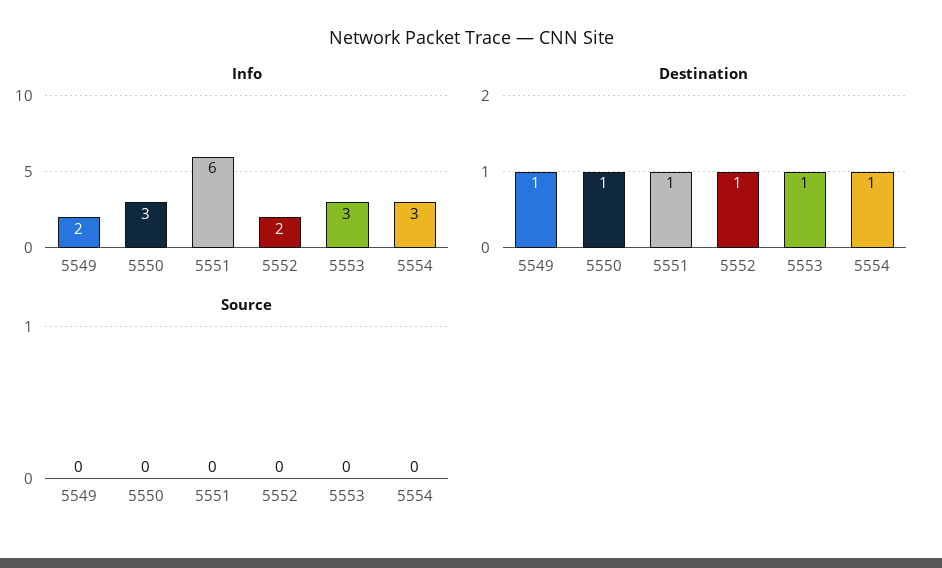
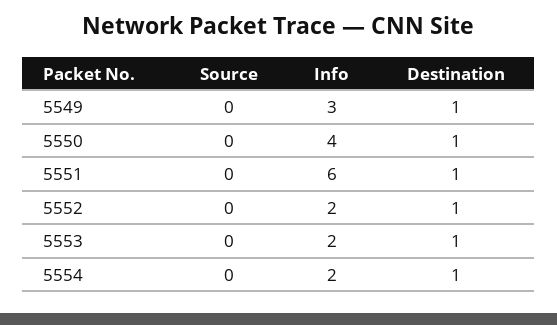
Info, 5549: 2 -> 3
Info, 5550: 3 -> 4
Info, 5553: 3 -> 2
Info, 5554: 3 -> 2

